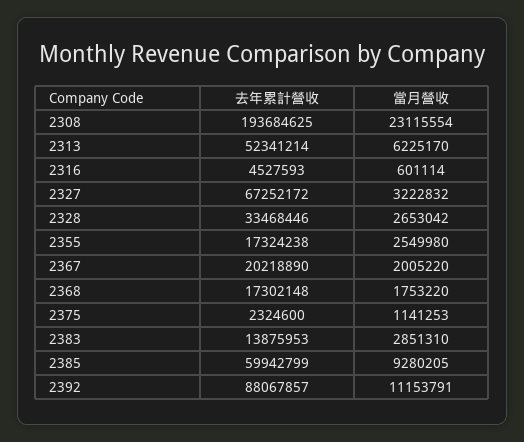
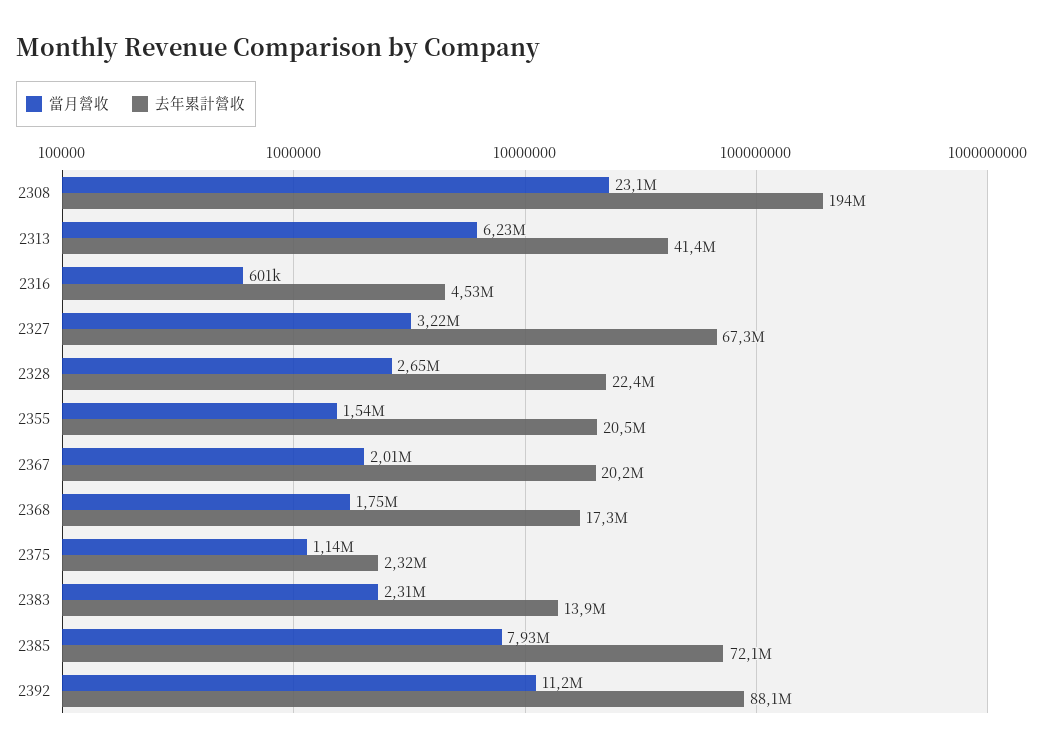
去年累計營收, 2313: 52341214 -> 41400000
去年累計營收, 2328: 33468446 -> 22400000
去年累計營收, 2355: 17324238 -> 20500000
當月營收, 2355: 2549980 -> 1540000
當月營收, 2383: 2851310 -> 2310000
去年累計營收, 2385: 59942799 -> 72100000
當月營收, 2385: 9280205 -> 7930000

